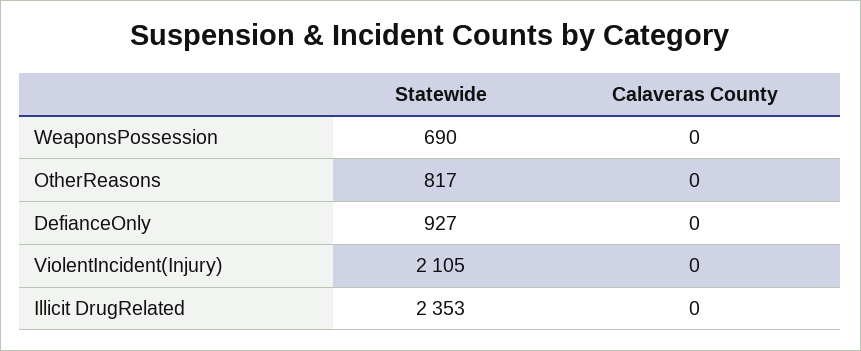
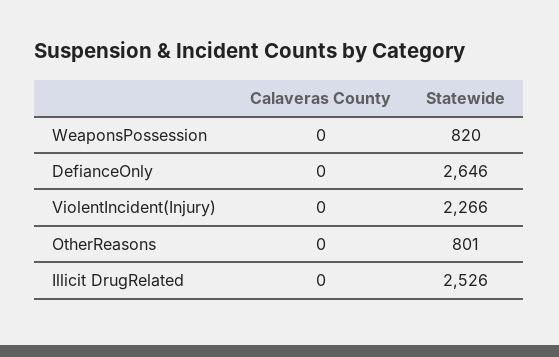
Statewide, WeaponsPossession: 690 -> 820
Statewide, OtherReasons: 817 -> 801
Statewide, DefianceOnly: 927 -> 2646
Statewide, ViolentIncident(Injury): 2105 -> 2266
Statewide, Illicit DrugRelated: 2353 -> 2526

